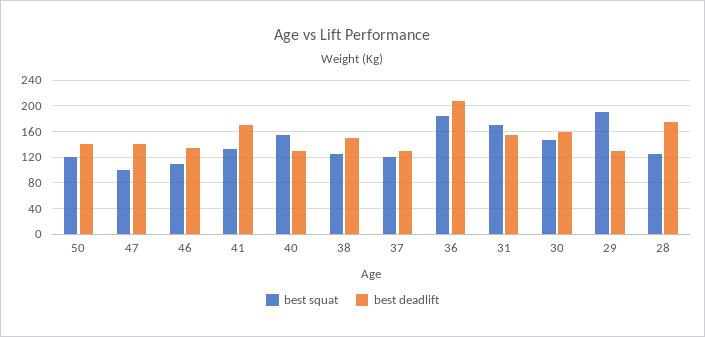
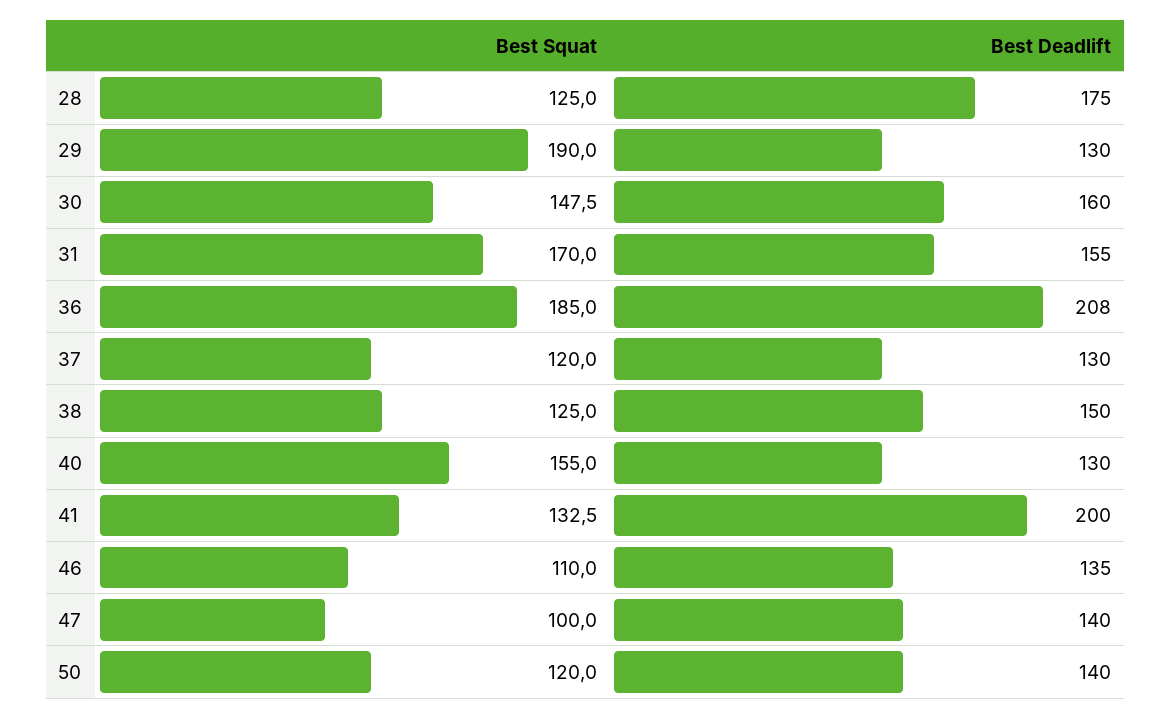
best deadlift, 41: 170 -> 200

